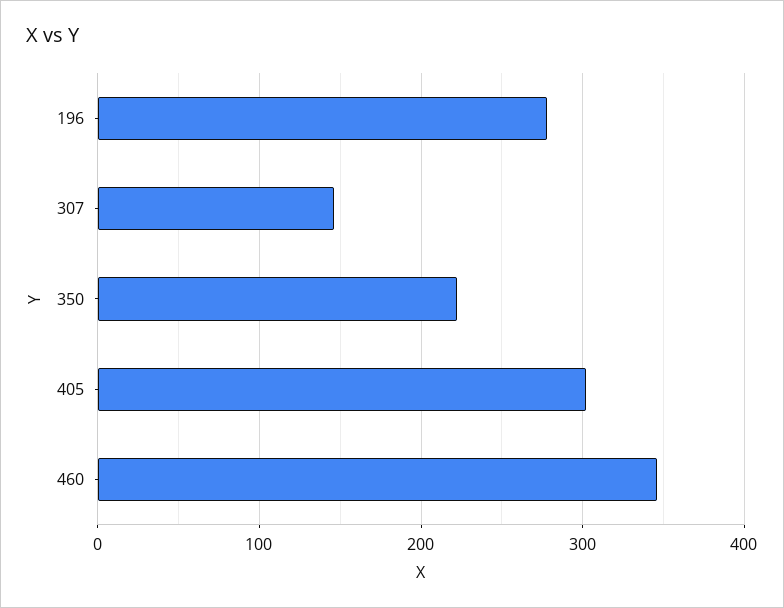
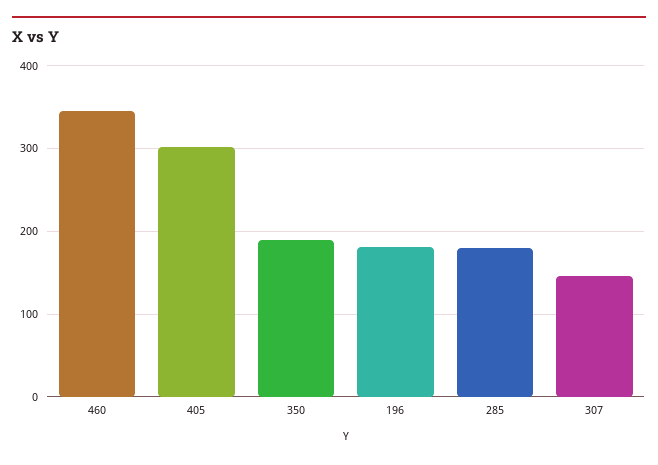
196: 280 -> 180
350: 220 -> 190
285: none -> 180

